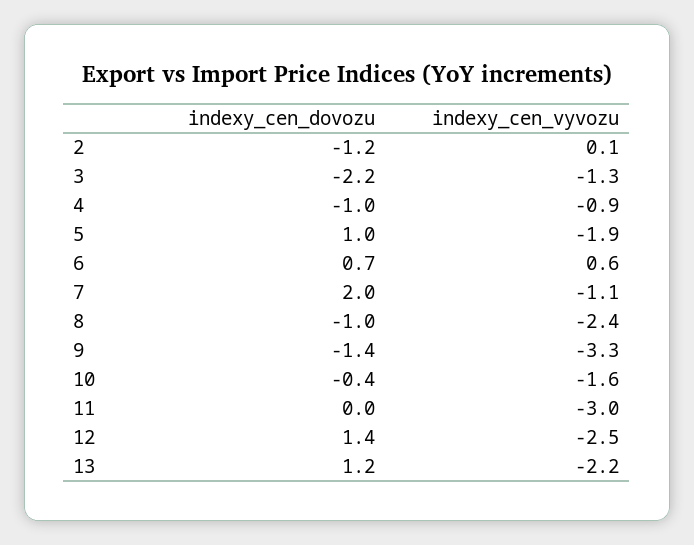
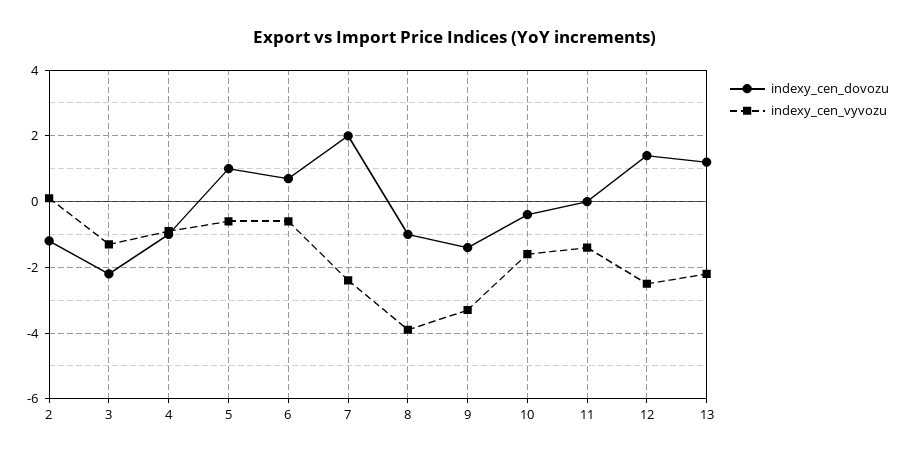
indexy_cen_vyvozu, 5: -1.9 -> -0.5
indexy_cen_vyvozu, 6: 0.6 -> -0.5
indexy_cen_vyvozu, 7: -1.1 -> -2.5
indexy_cen_vyvozu, 8: -2.4 -> -4
indexy_cen_vyvozu, 11: -3 -> -1.5

